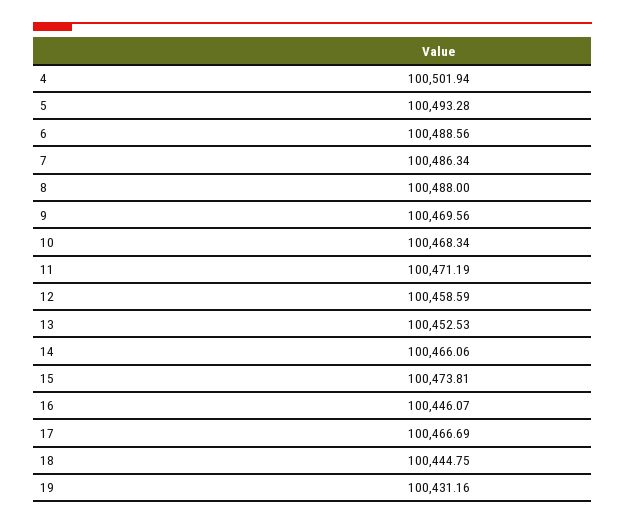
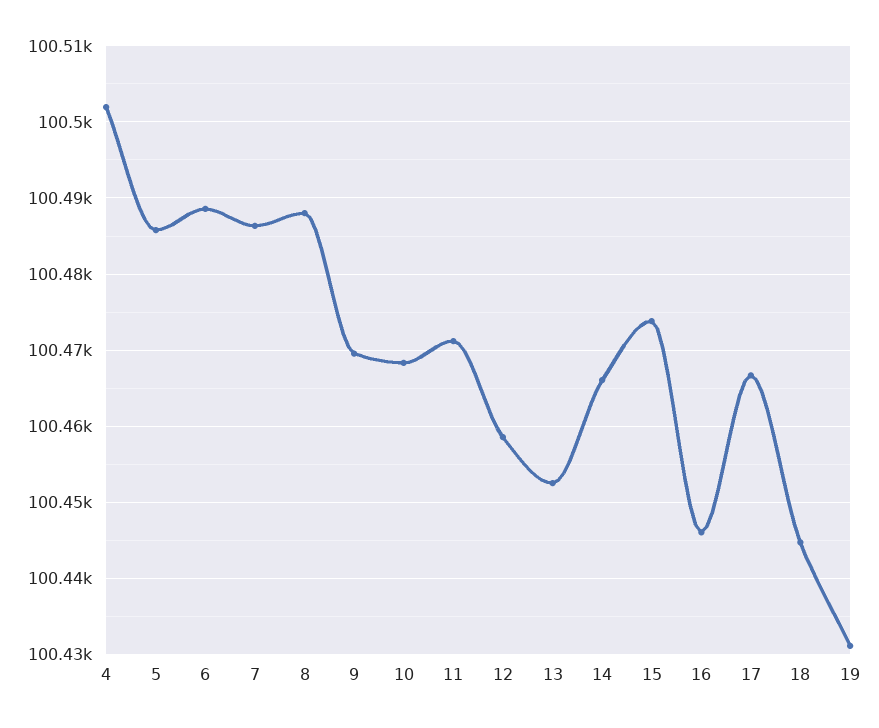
5: 100493.28 -> 100486

